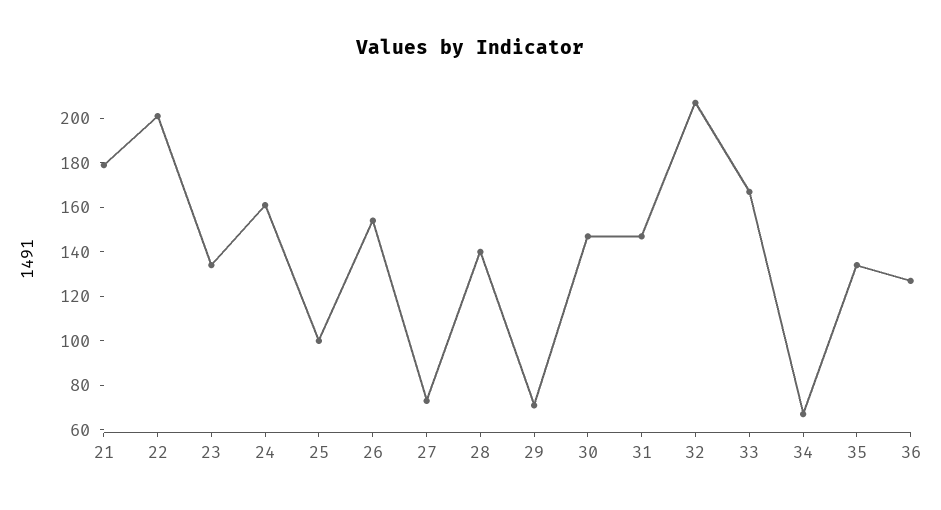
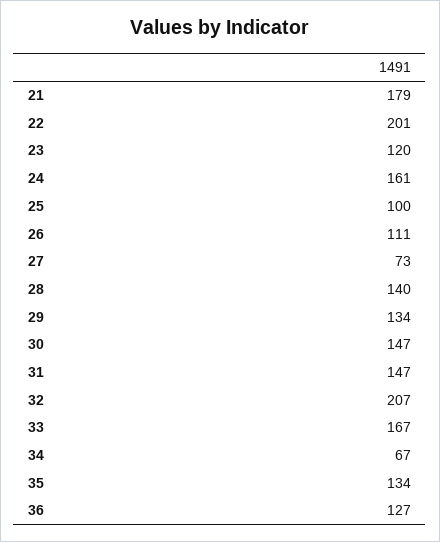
23: 135 -> 120
26: 155 -> 111
29: 70 -> 134

